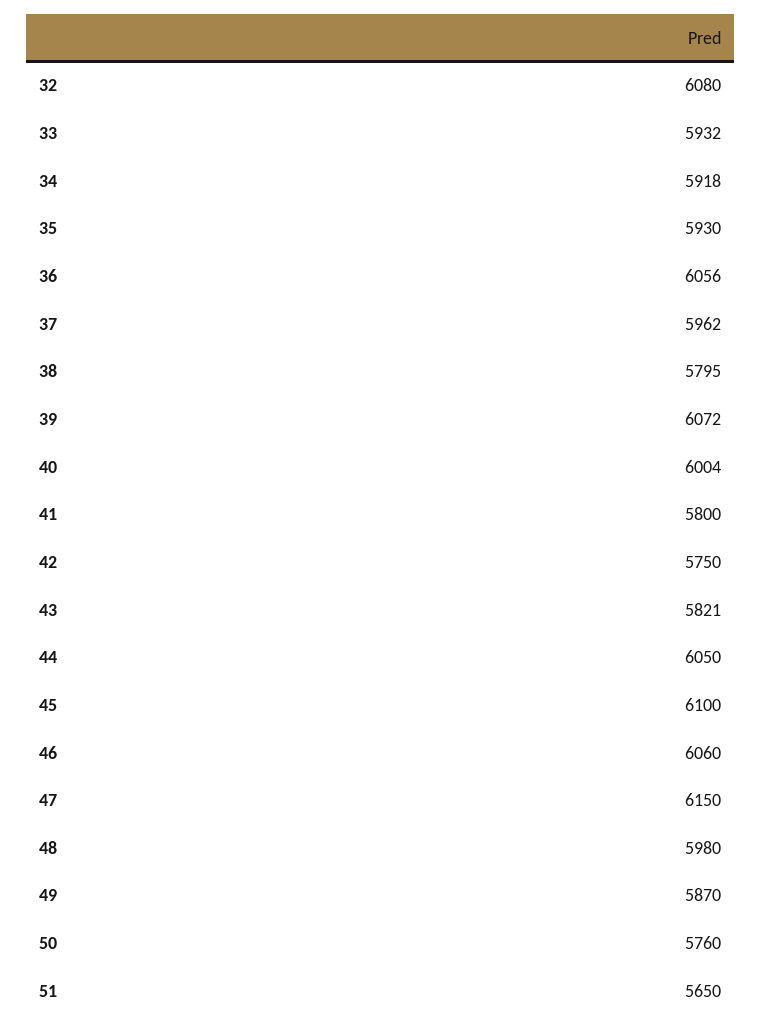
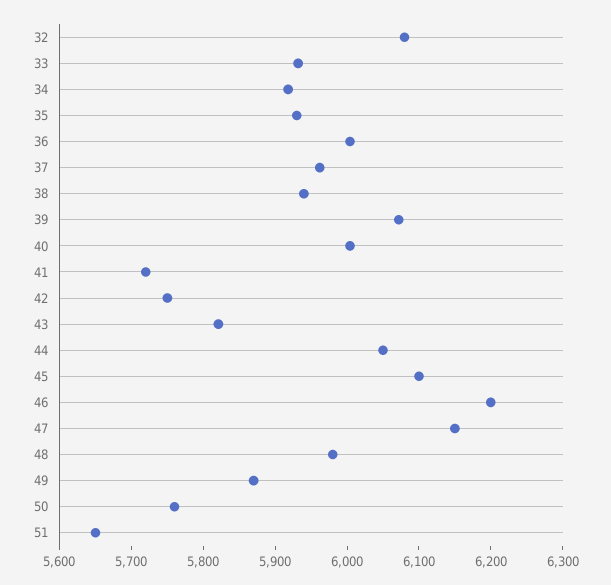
36: 6056 -> 6000
38: 5795 -> 5940
41: 5800 -> 5720
46: 6060 -> 6200

